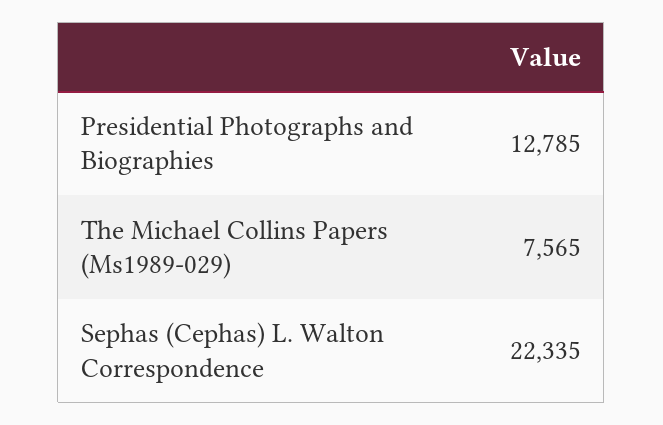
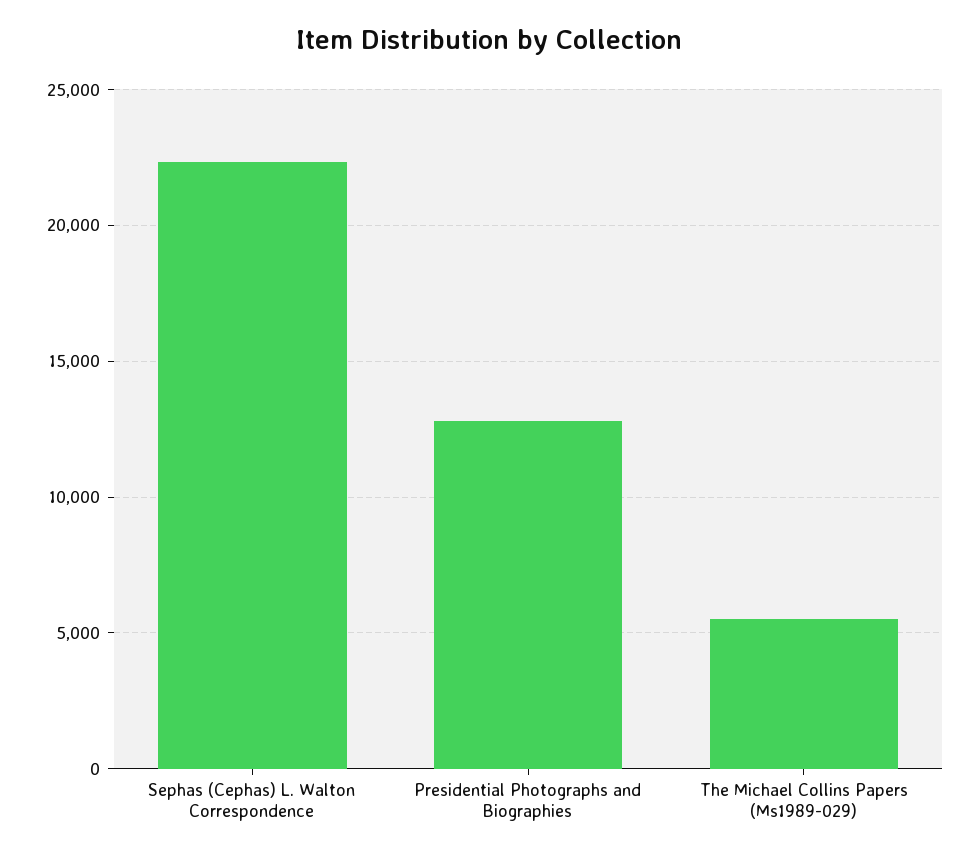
The Michael Collins Papers (Ms1989-029): 7565 -> 5500

